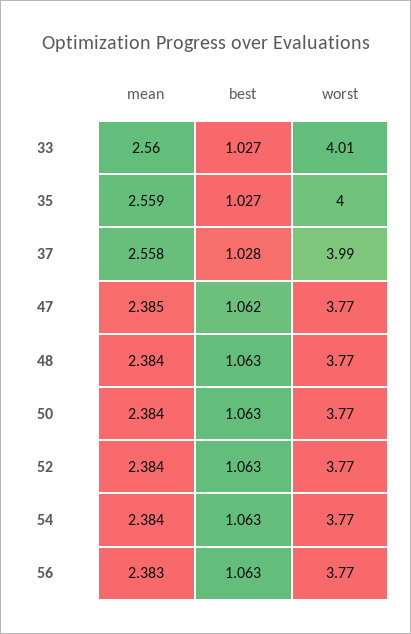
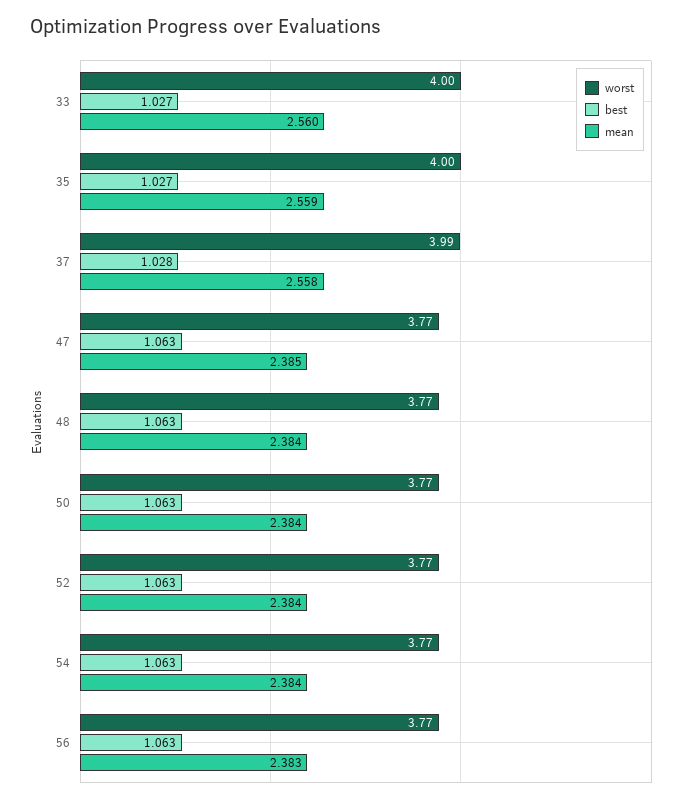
worst, 33: 4.01 -> 4
best, 47: 1.062 -> 1.063

